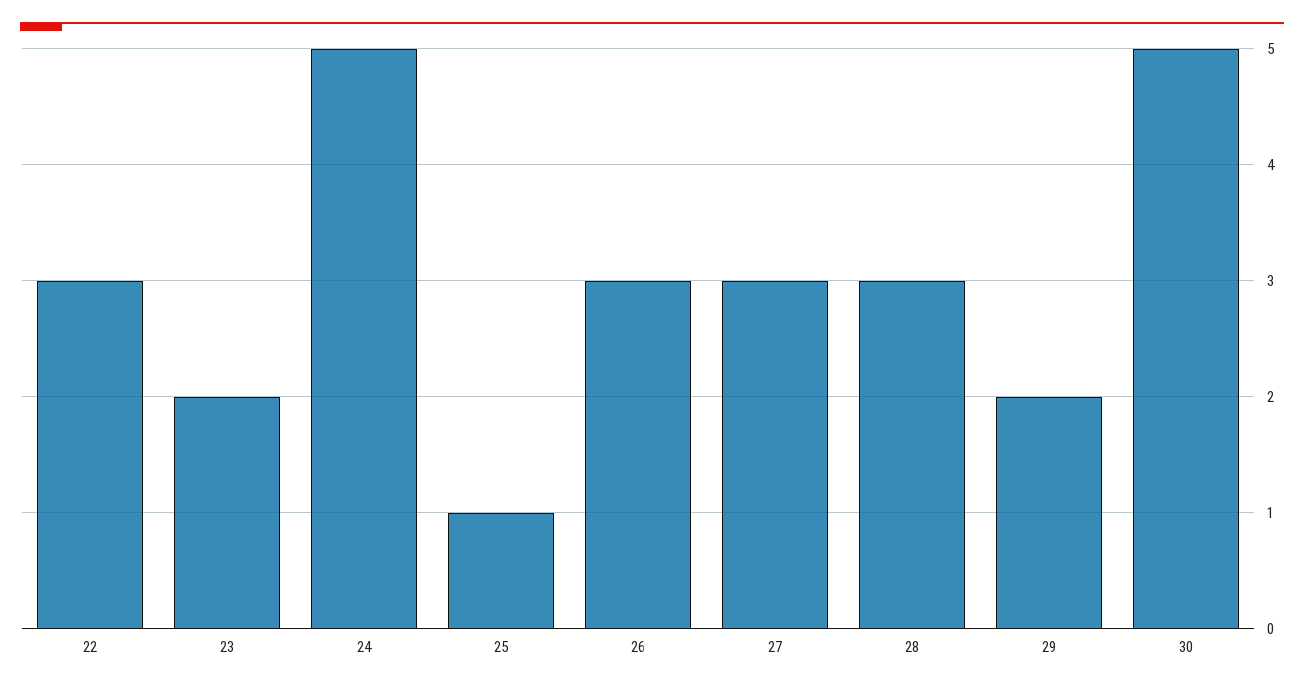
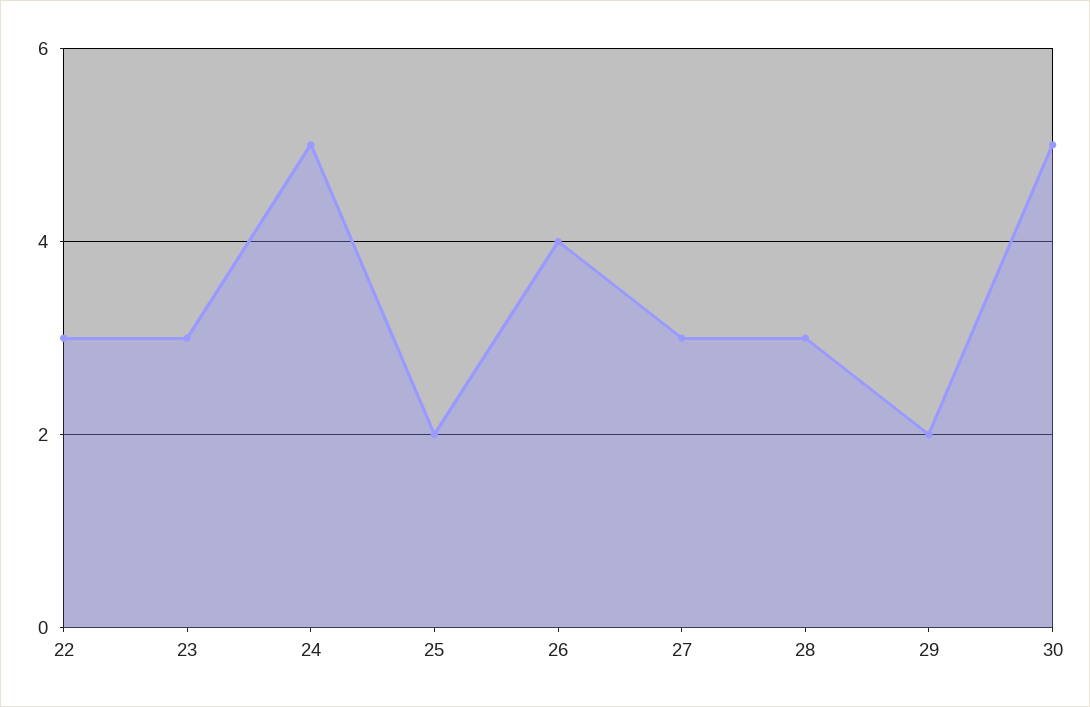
23: 2 -> 3
25: 1 -> 2
26: 3 -> 4

